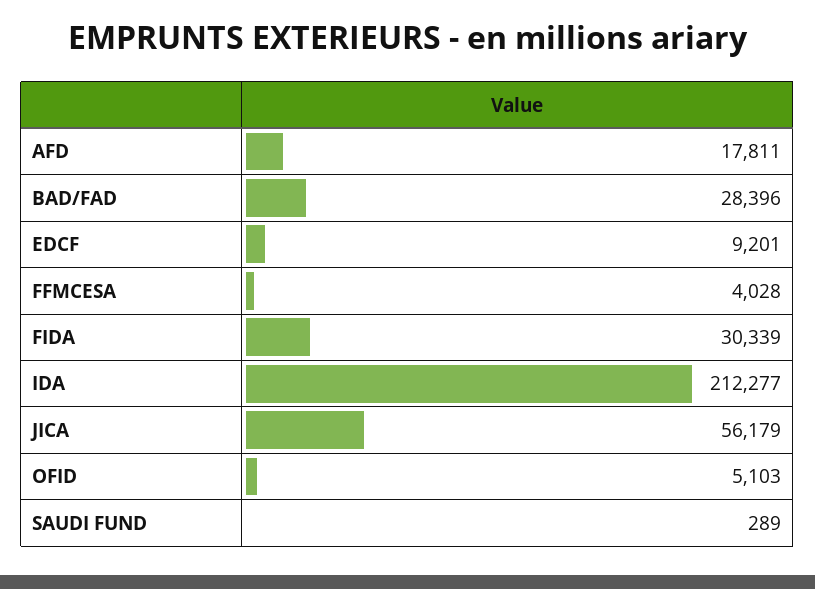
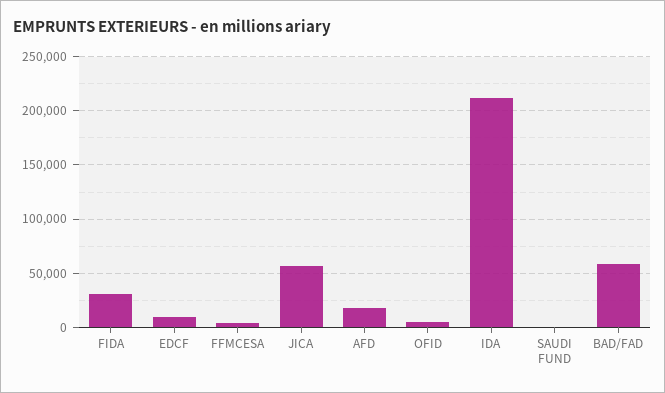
BAD/FAD: 28396 -> 60000

